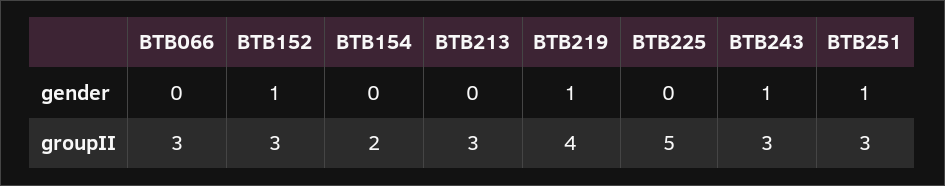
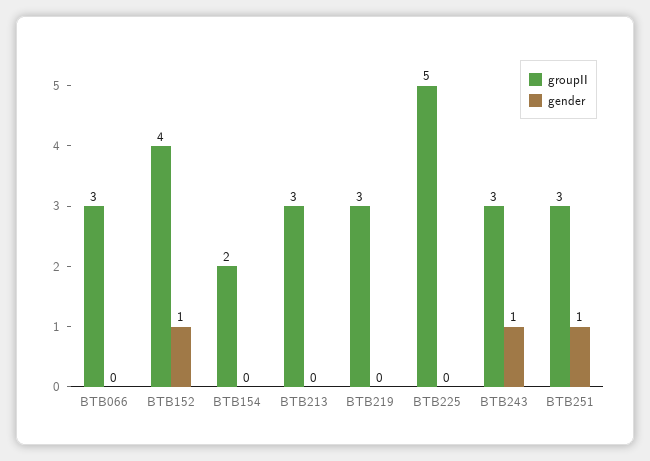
gender, BTB219: 1 -> 0
groupII, BTB152: 3 -> 4
groupII, BTB219: 4 -> 3

